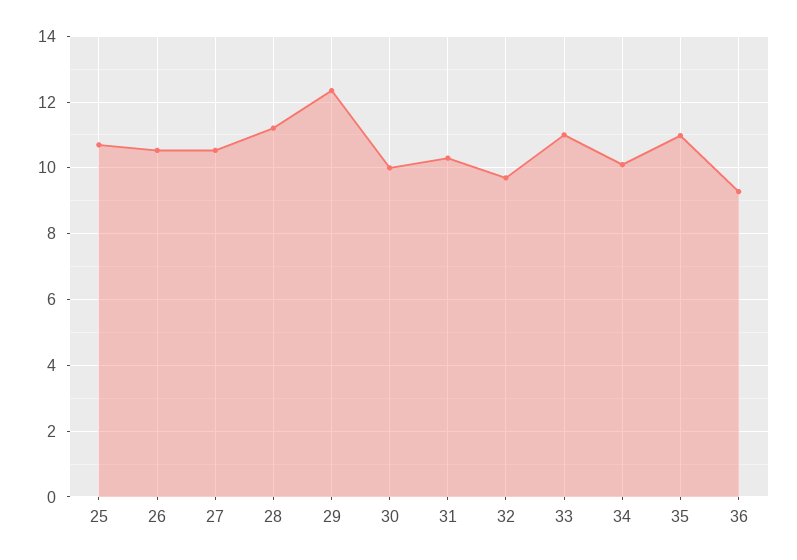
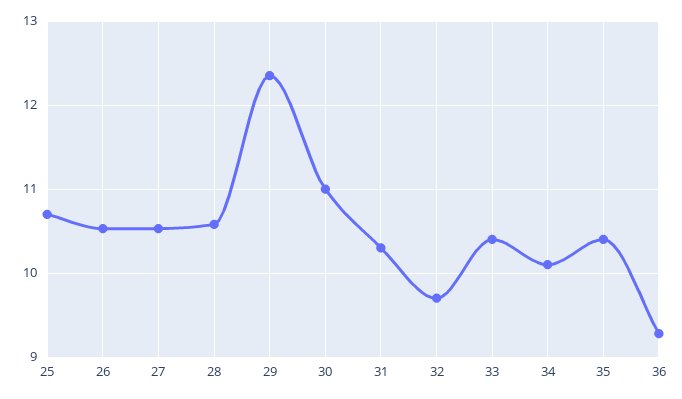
28: 11.2 -> 10.6
30: 10 -> 11
33: 11 -> 10.4
35: 11 -> 10.4

